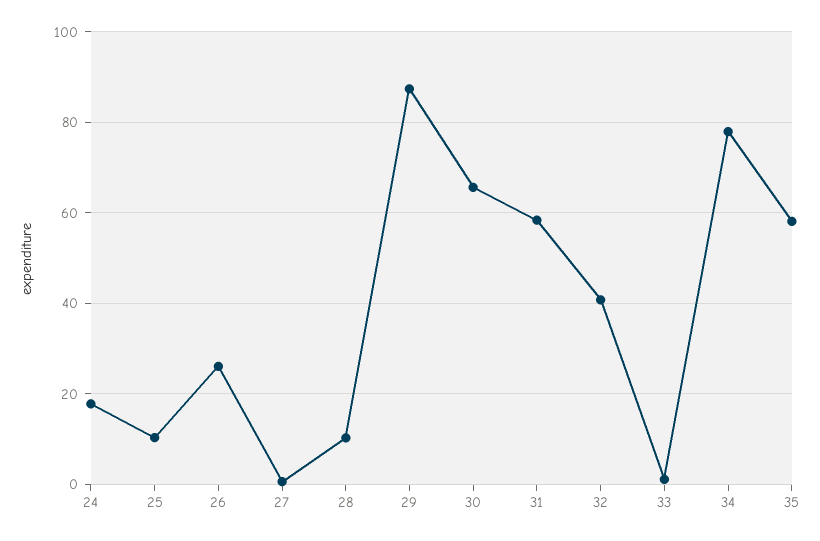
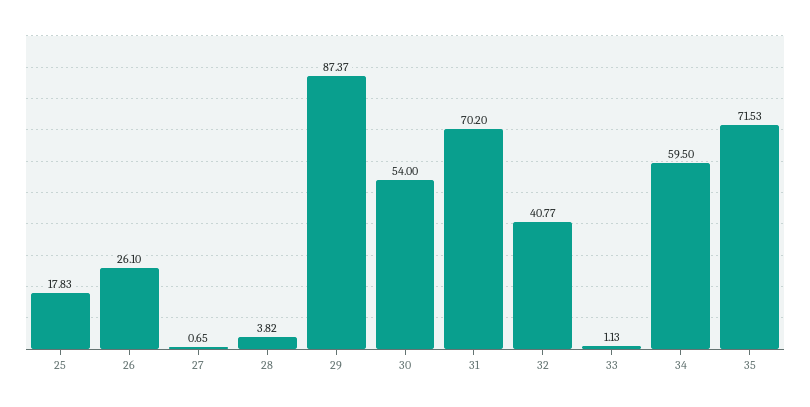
24: 18 -> none
25: 10 -> 17.83
28: 10 -> 3.82
30: 66 -> 54
31: 58 -> 70.2
34: 78 -> 59.5
35: 58 -> 71.53

